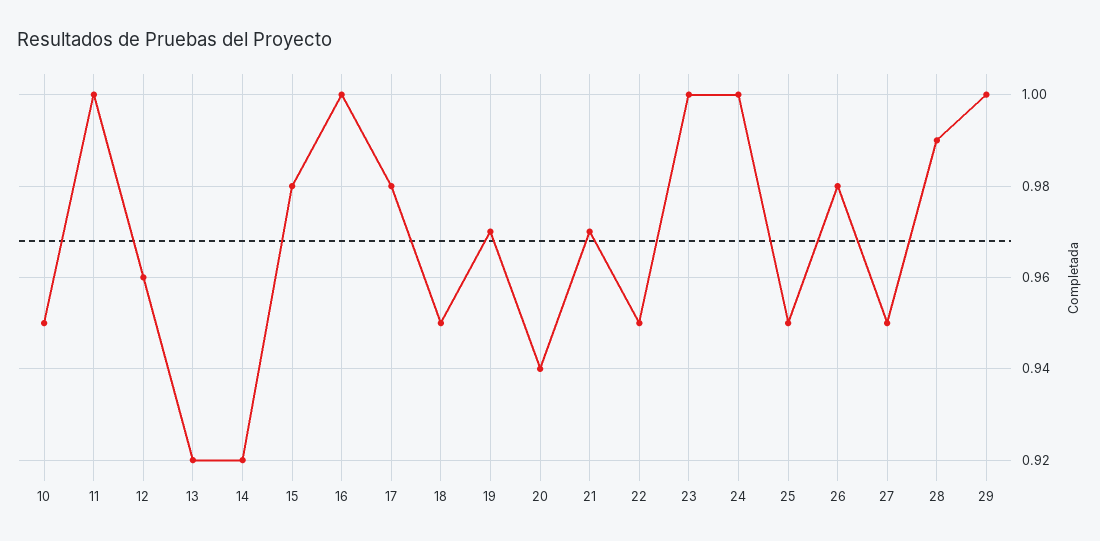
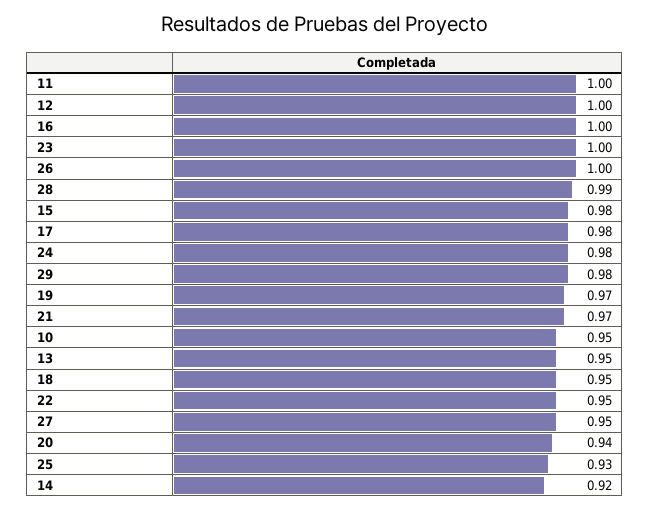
12: 0.96 -> 1
13: 0.92 -> 0.95
24: 1 -> 0.98
25: 0.95 -> 0.93
26: 0.98 -> 1
29: 1 -> 0.98

